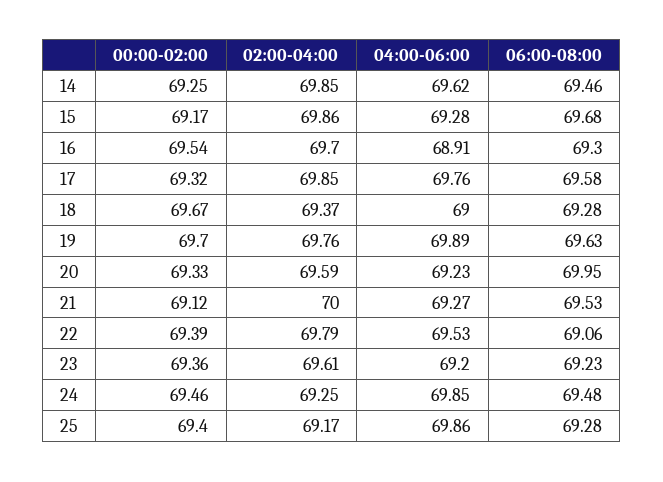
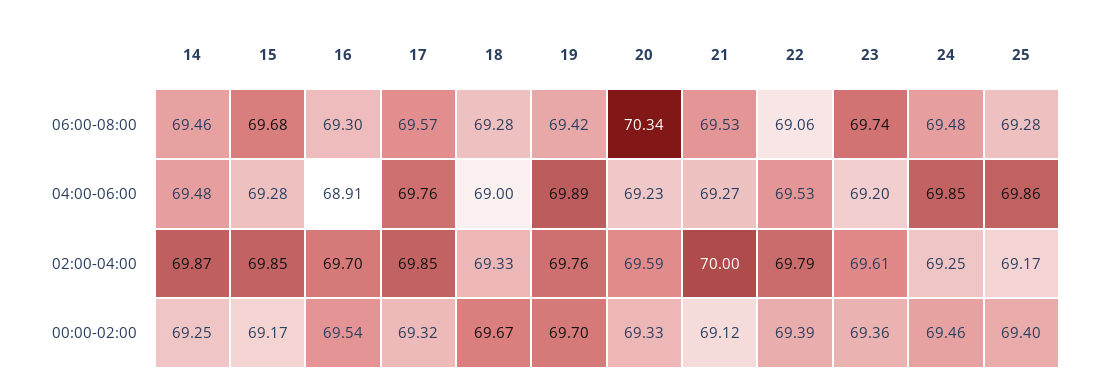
02:00-04:00, 14: 69.85 -> 69.87
04:00-06:00, 14: 69.62 -> 69.48
02:00-04:00, 15: 69.86 -> 69.85
06:00-08:00, 17: 69.58 -> 69.57
02:00-04:00, 18: 69.37 -> 69.33
06:00-08:00, 19: 69.63 -> 69.42
06:00-08:00, 20: 69.95 -> 70.34
06:00-08:00, 23: 69.23 -> 69.74

